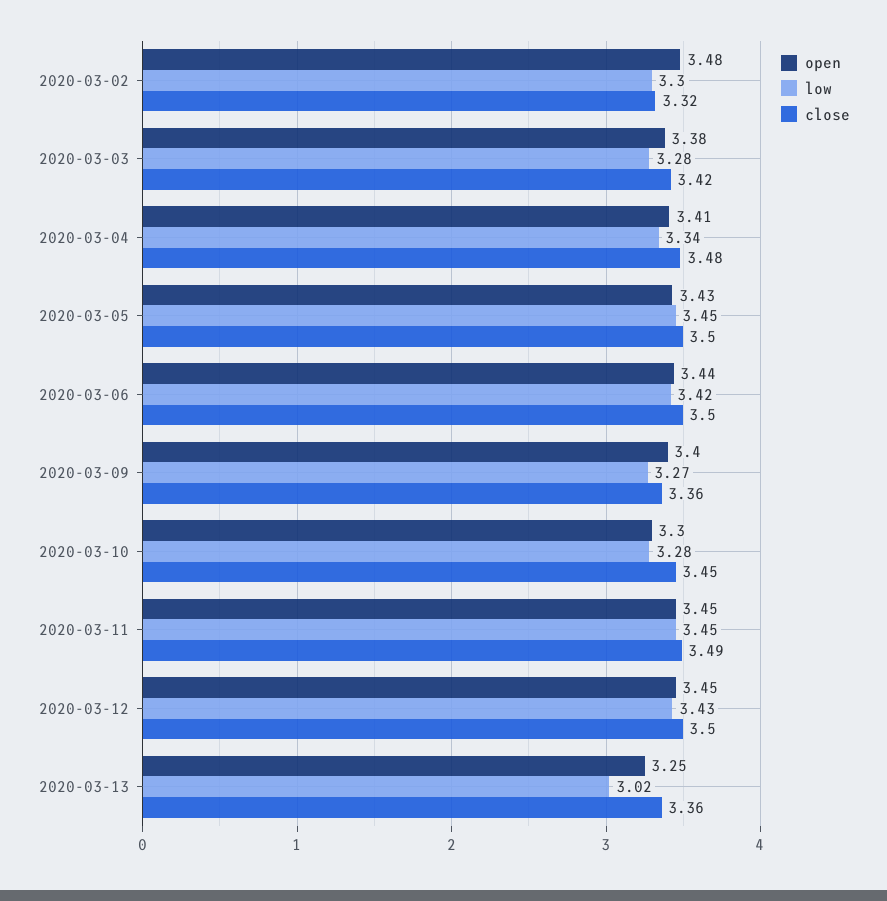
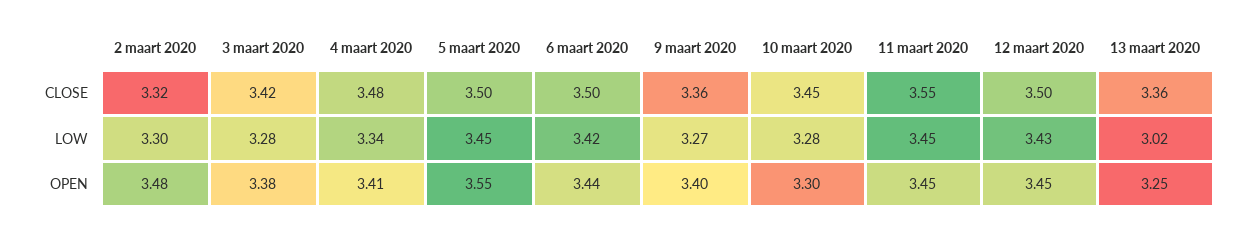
open, 2020-03-05: 3.43 -> 3.55
close, 2020-03-11: 3.49 -> 3.55

